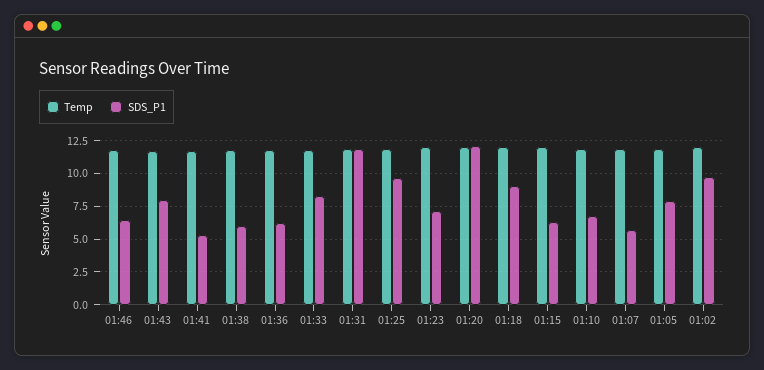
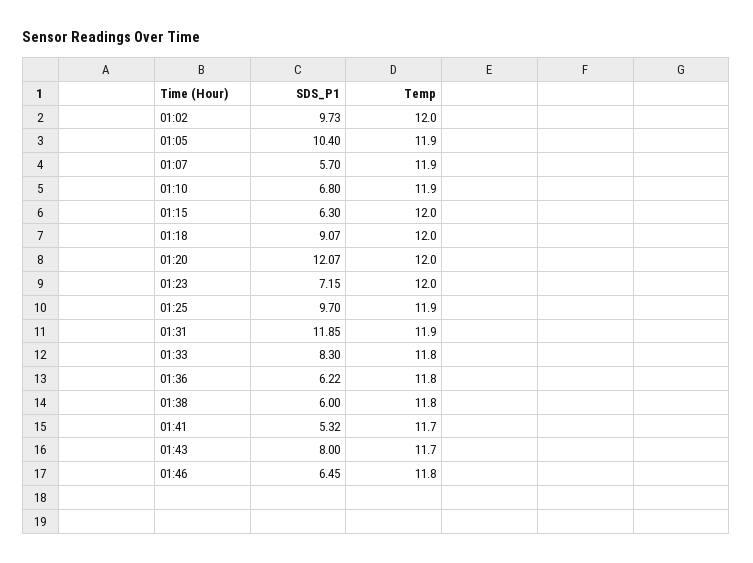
SDS_P1, 01:05: 8 -> 10.4

